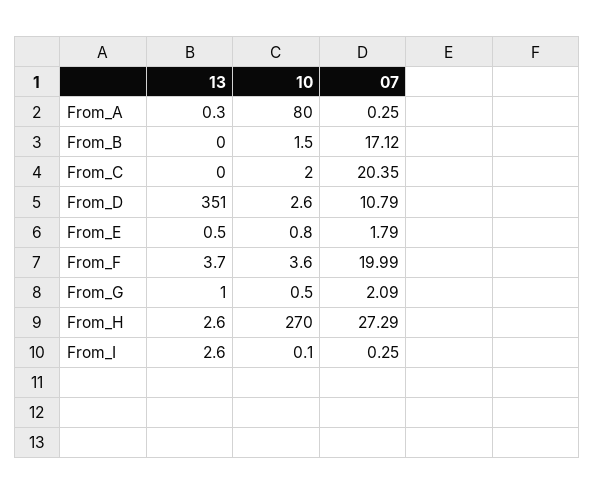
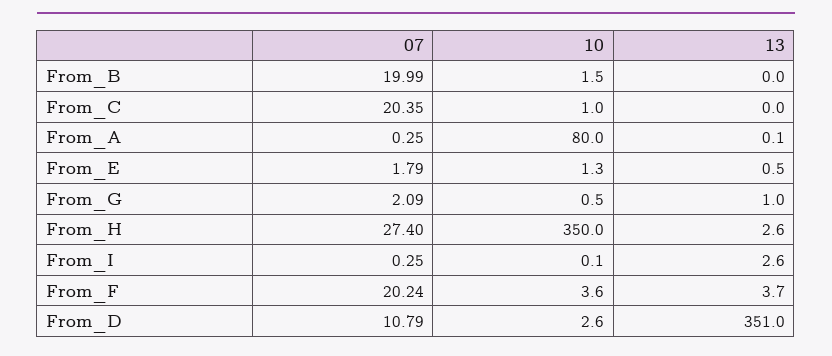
13, From_A: 0.3 -> 0.1
07, From_B: 17.12 -> 19.99
10, From_C: 2 -> 1
10, From_E: 0.8 -> 1.3
07, From_F: 19.99 -> 20.24
10, From_H: 270 -> 350
07, From_H: 27.29 -> 27.4

